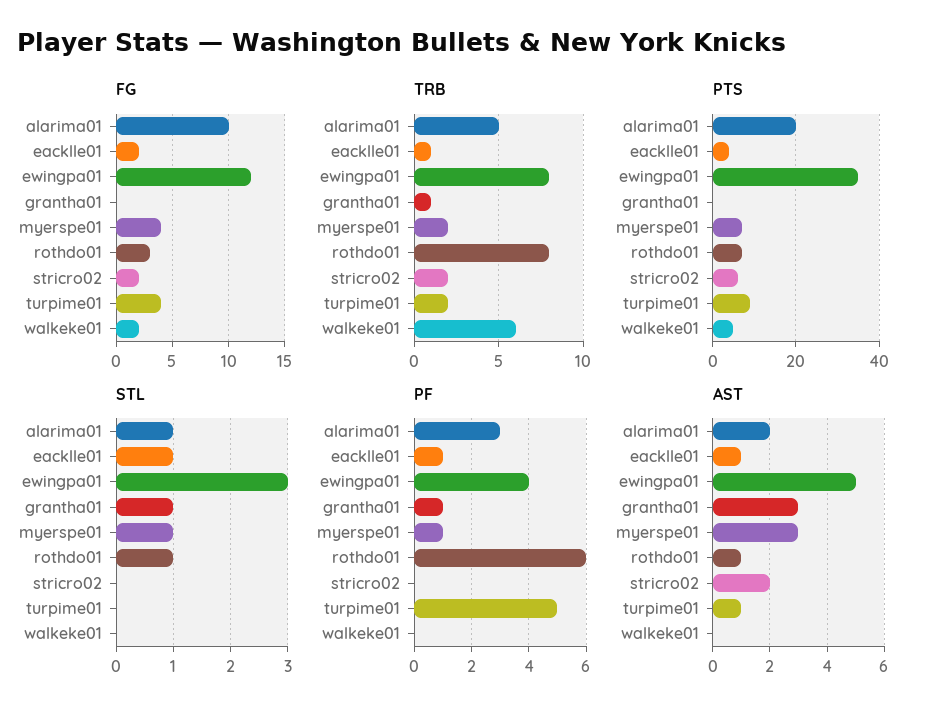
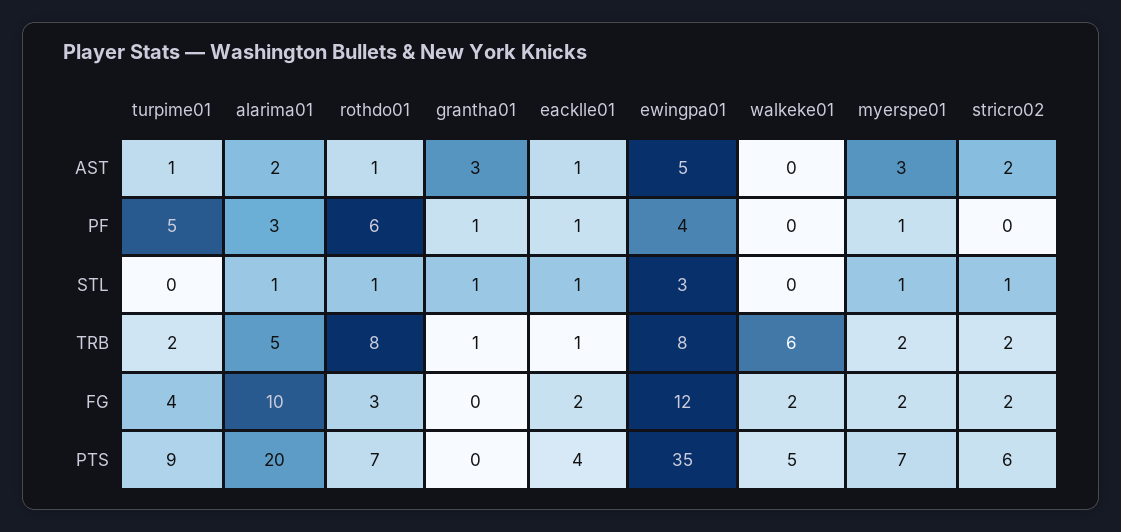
FG, myerspe01: 4 -> 2
STL, stricro02: 0 -> 1

